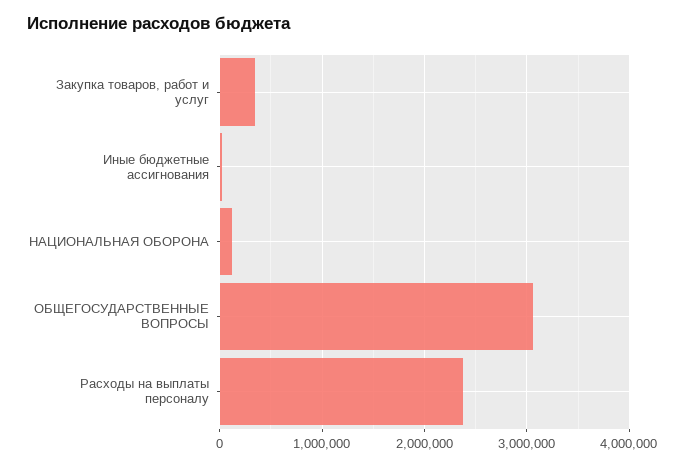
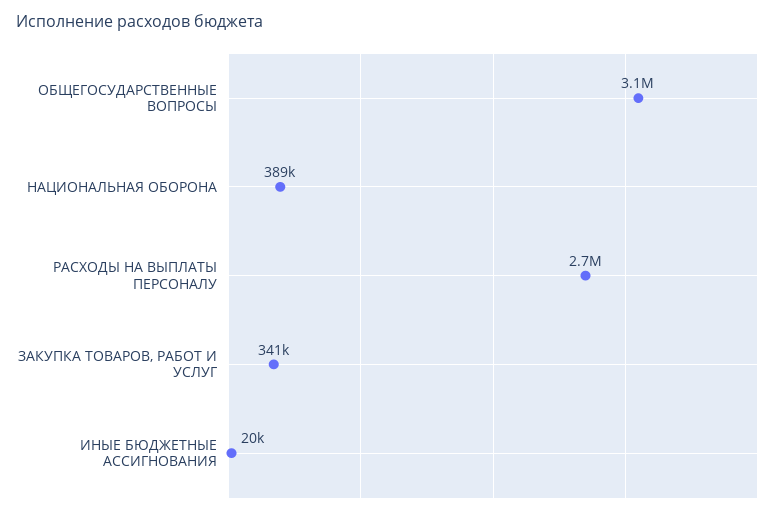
НАЦИОНАЛЬНАЯ ОБОРОНА: 100000 -> 389000
Расходы на выплаты персоналу: 2400000 -> 2700000

